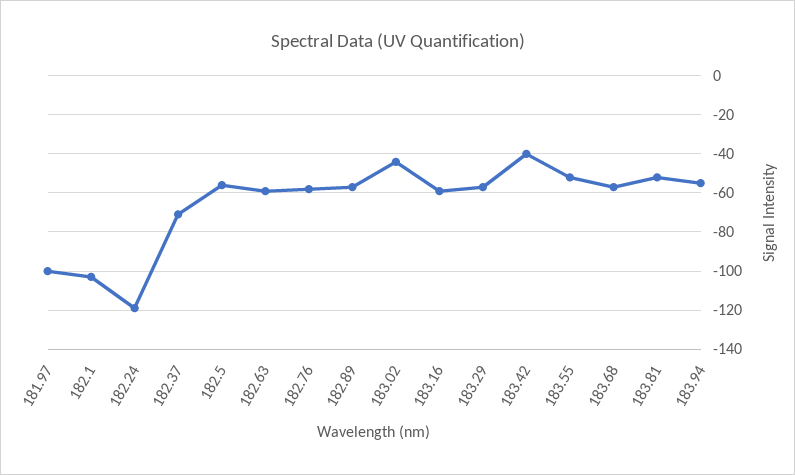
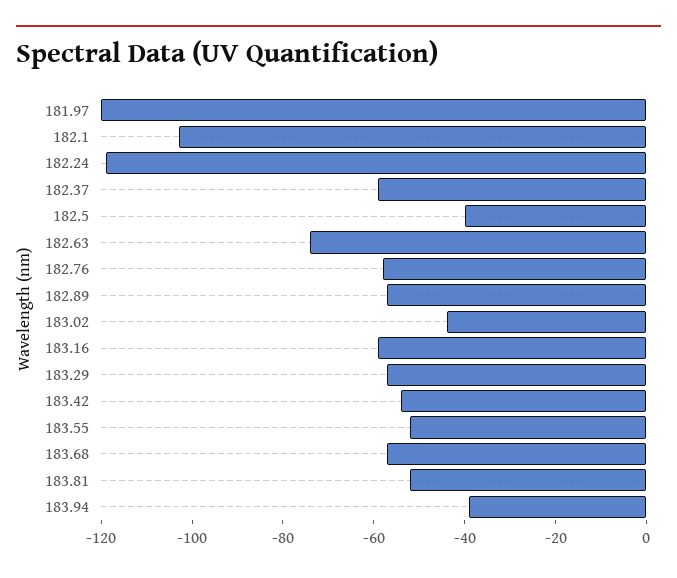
181.97: -100 -> -120
182.37: -70 -> -60
182.5: -55 -> -40
182.63: -60 -> -75
183.42: -40 -> -55
183.94: -55 -> -40

